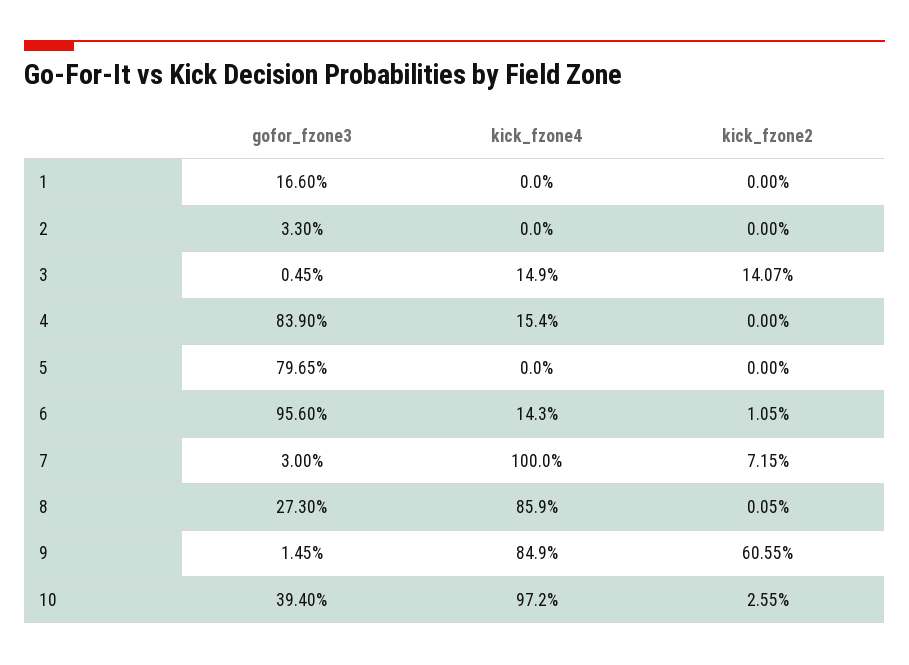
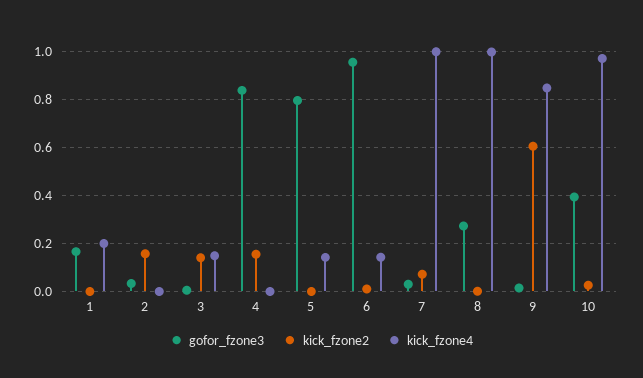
kick_fzone4, 1: 0 -> 0.2
kick_fzone2, 2: 0 -> 0.15
kick_fzone4, 4: 0.154 -> 0
kick_fzone2, 4: 0 -> 0.15
kick_fzone4, 5: 0 -> 0.15
kick_fzone4, 8: 0.859 -> 1

